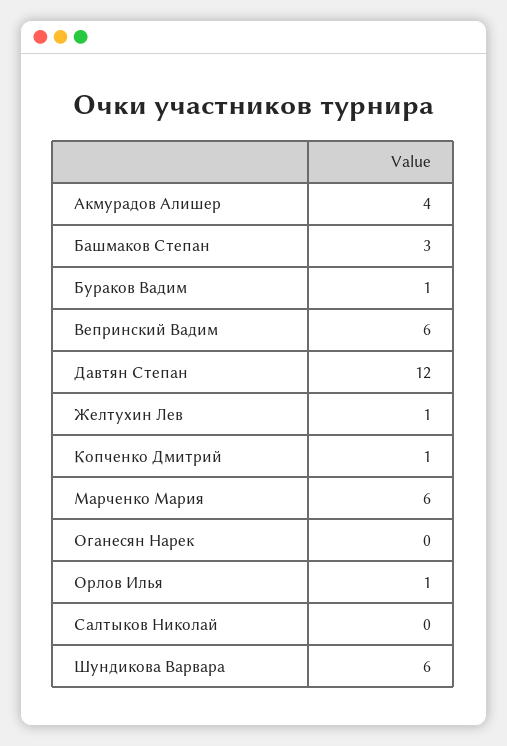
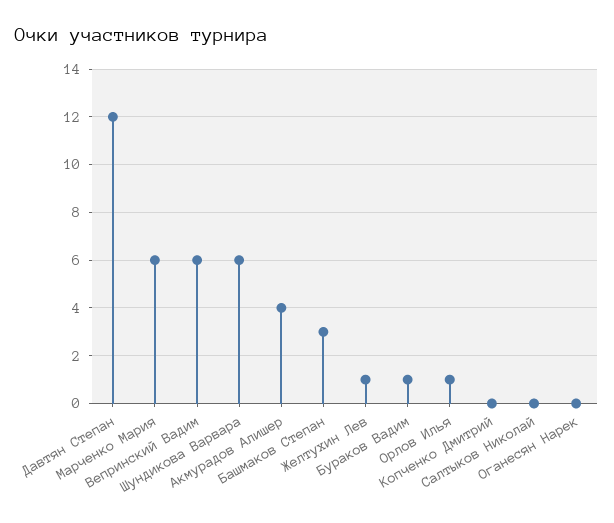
Копченко Дмитрий: 1 -> 0

